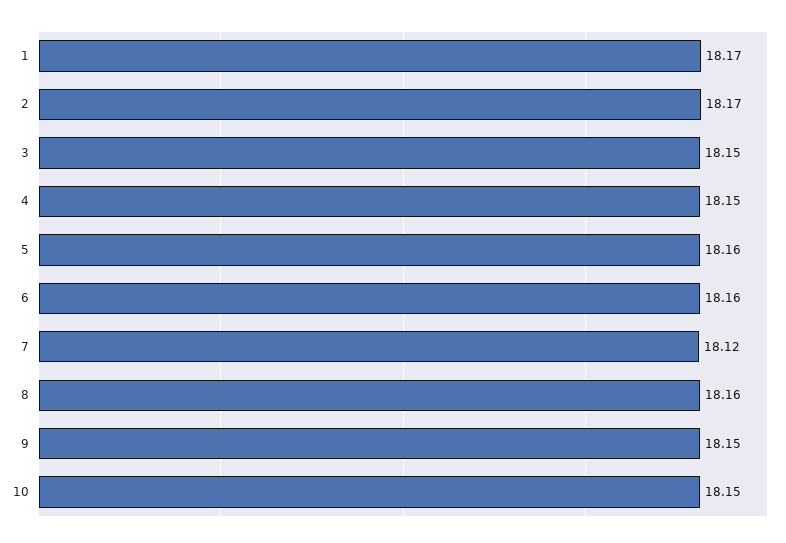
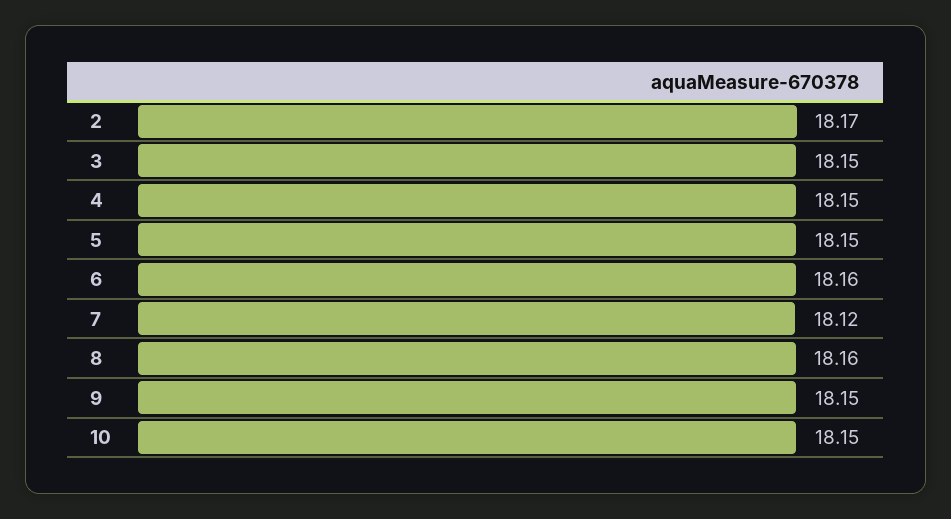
1: 18.17 -> none
5: 18.16 -> 18.15

